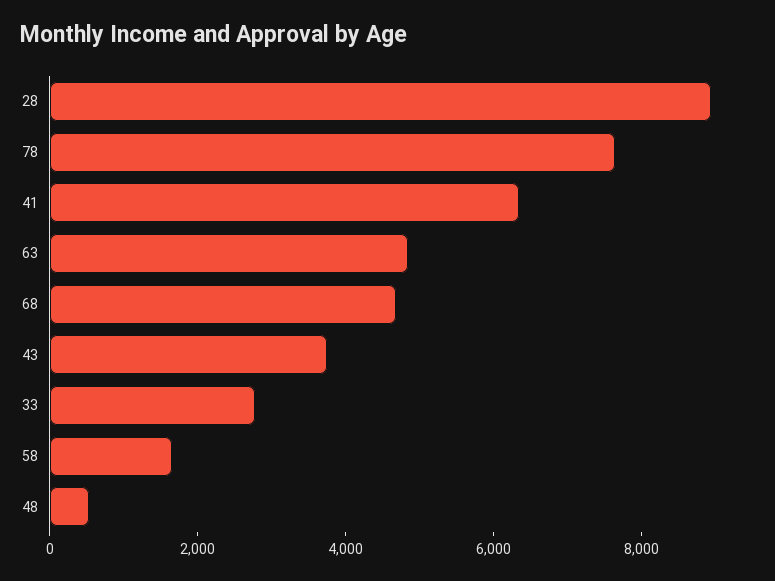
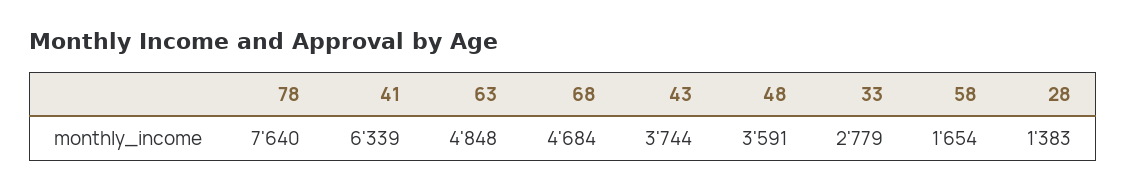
28: 9000 -> 1383
48: 500 -> 3591

